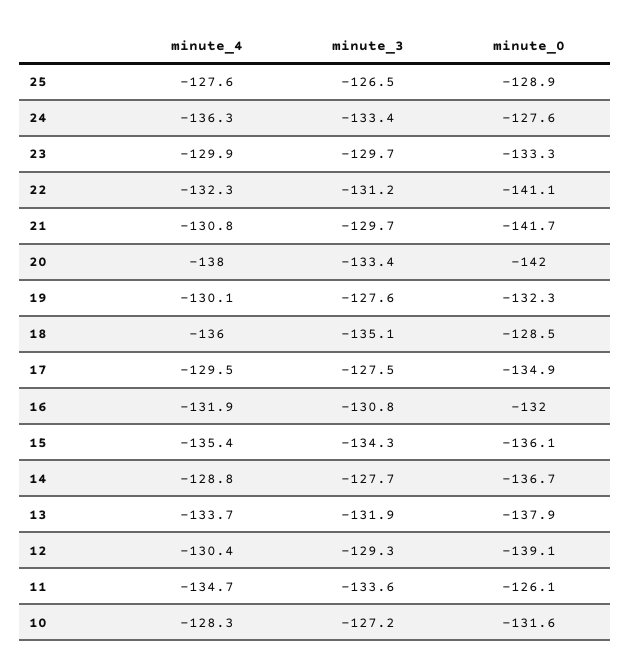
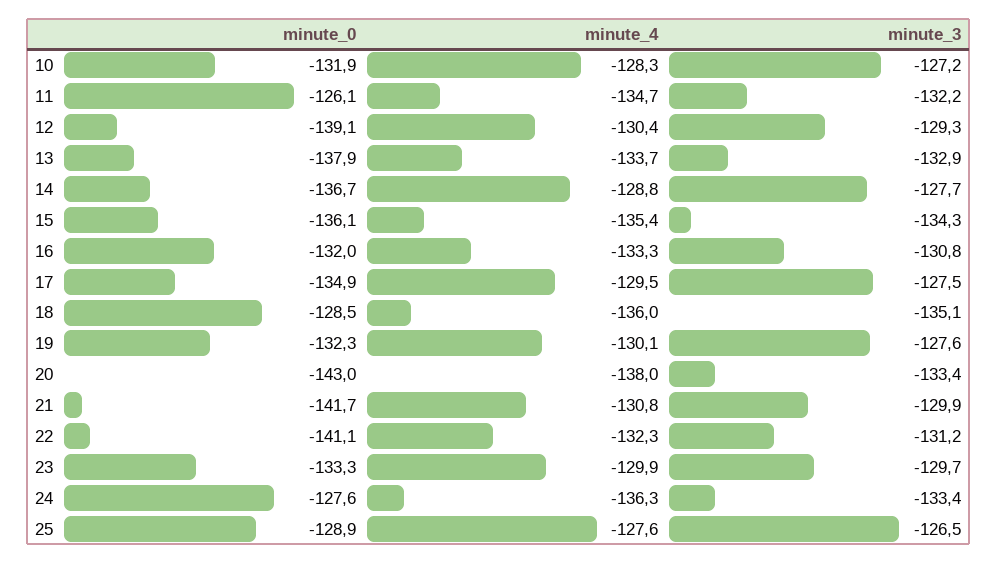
minute_3, 21: -129.7 -> -129.9
minute_0, 20: -142 -> -143
minute_4, 16: -131.9 -> -133.3
minute_3, 13: -131.9 -> -132.9
minute_3, 11: -133.6 -> -132.2
minute_0, 10: -131.6 -> -131.9

